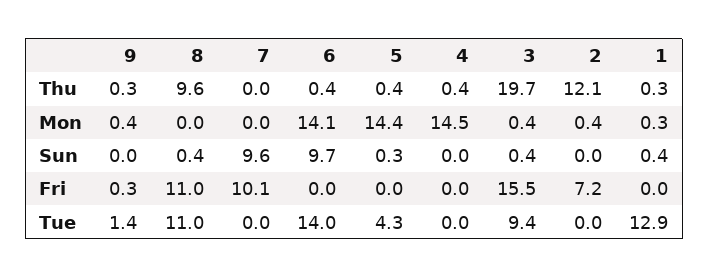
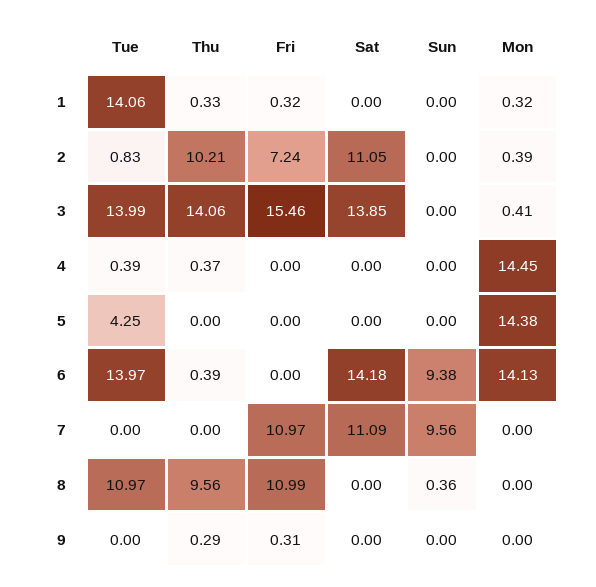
5, Thu: 0.4 -> 0
3, Thu: 19.7 -> 14.06
2, Thu: 12.1 -> 10.21
9, Mon: 0.4 -> 0
6, Sun: 9.7 -> 9.38
5, Sun: 0.3 -> 0
3, Sun: 0.4 -> 0
1, Sun: 0.4 -> 0
7, Fri: 10.1 -> 10.97
1, Fri: 0 -> 0.32
9, Tue: 1.4 -> 0
4, Tue: 0 -> 0.39
3, Tue: 9.4 -> 13.99
2, Tue: 0 -> 0.83
1, Tue: 12.9 -> 14.06
1, Sat: none -> 0
2, Sat: none -> 11.05
3, Sat: none -> 13.85
4, Sat: none -> 0
5, Sat: none -> 0
6, Sat: none -> 14.18
7, Sat: none -> 11.09
8, Sat: none -> 0
9, Sat: none -> 0

